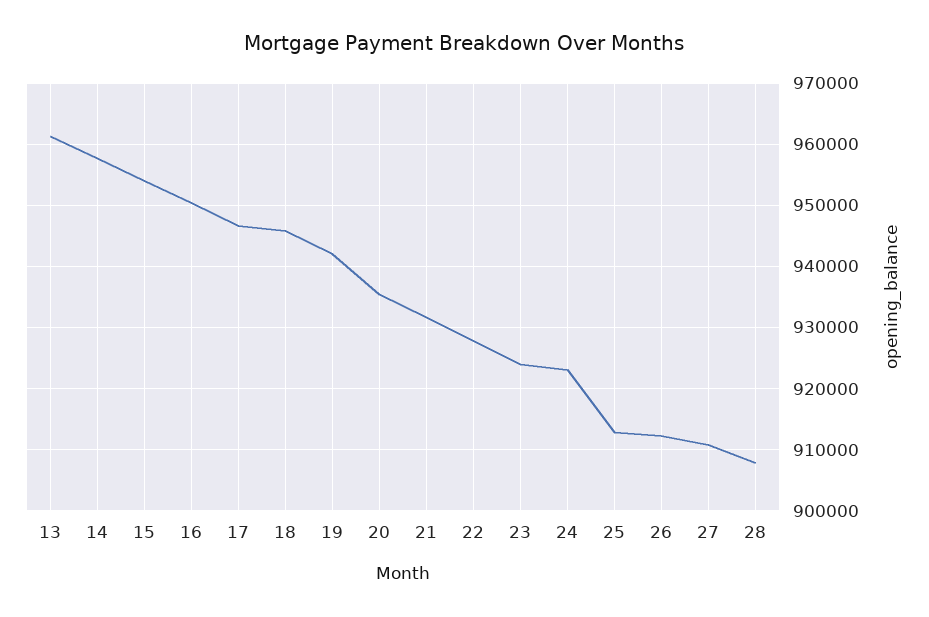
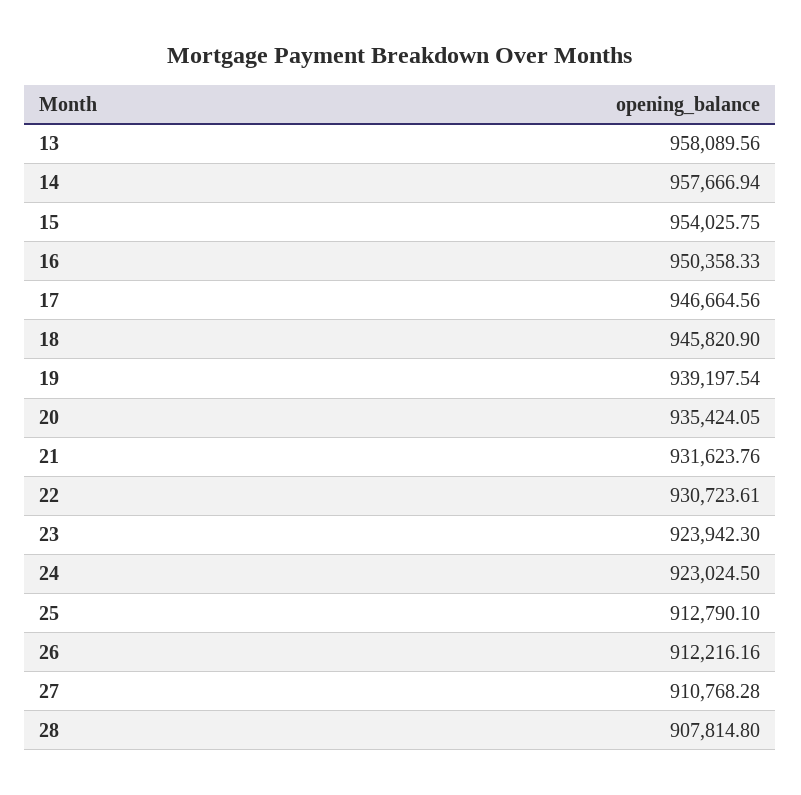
13: 961000 -> 958089.56
19: 942000 -> 939197.54
22: 928000 -> 930723.61

